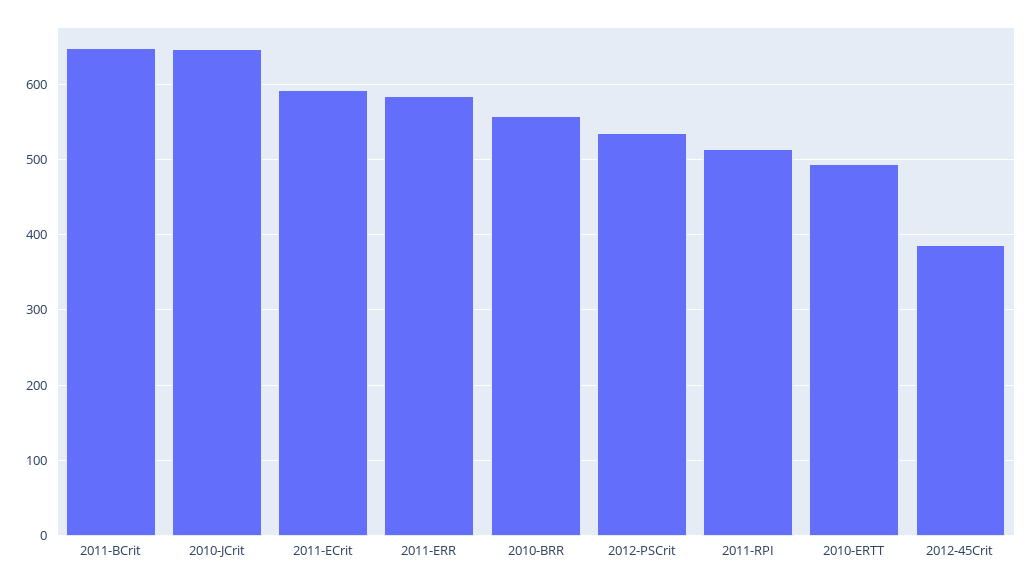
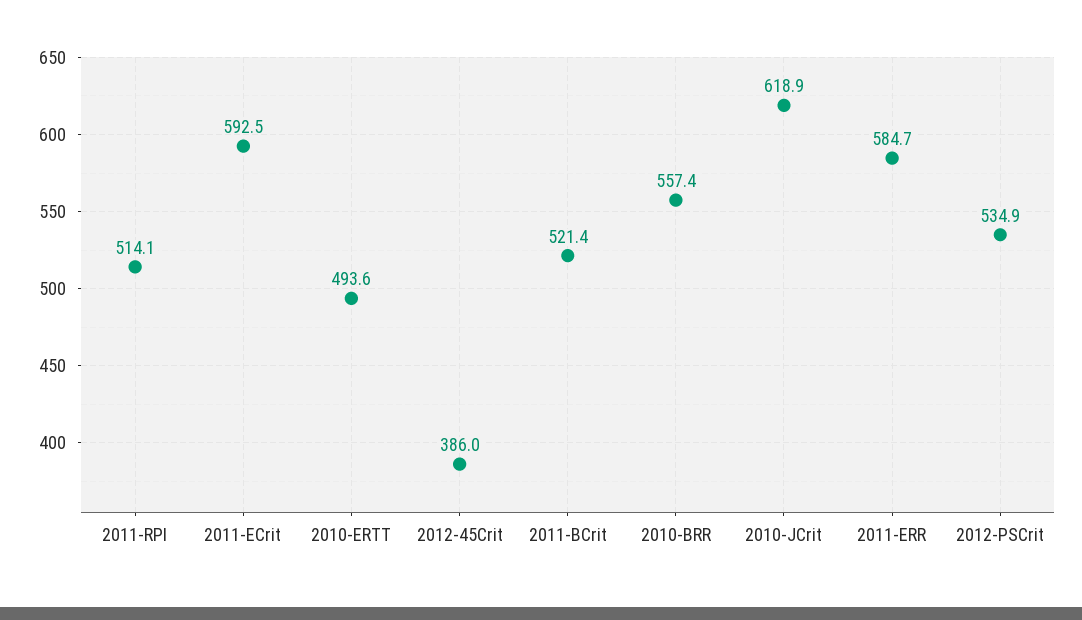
2011-BCrit: 650 -> 521.4
2010-JCrit: 650 -> 618.9

